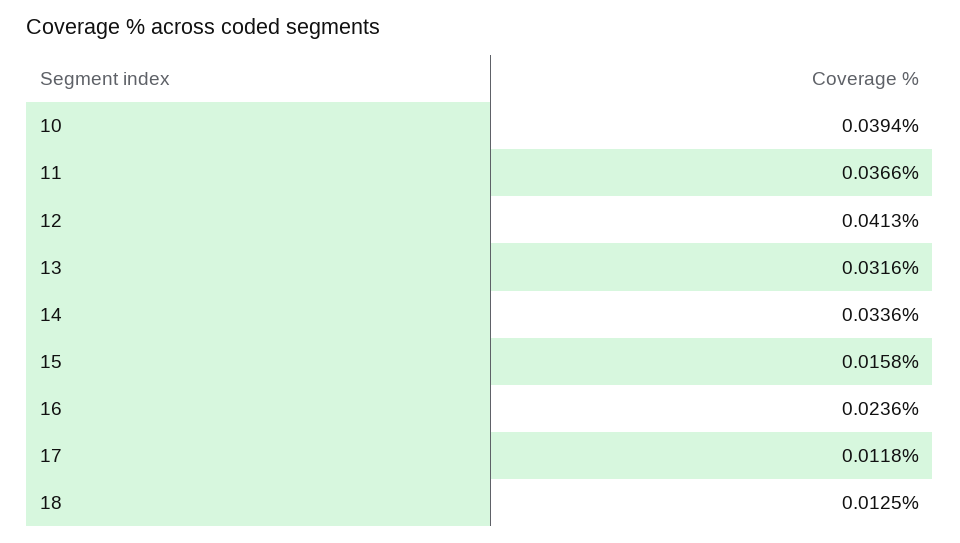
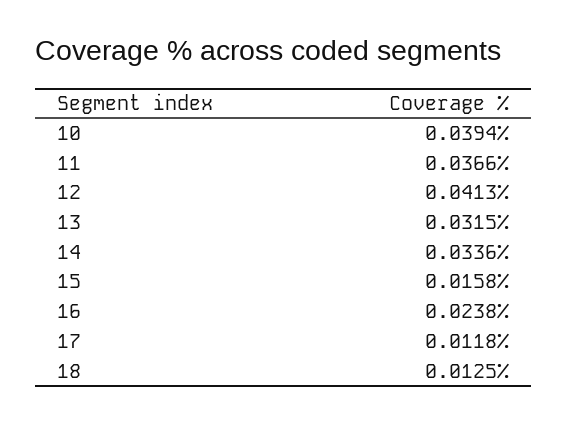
13: 0.0316 -> 0.0315
16: 0.0236 -> 0.0238

